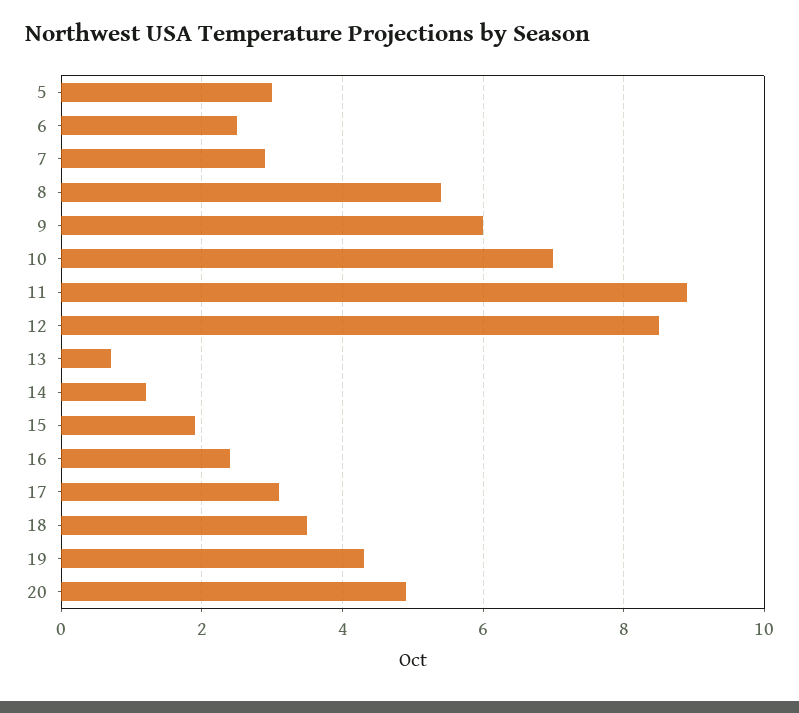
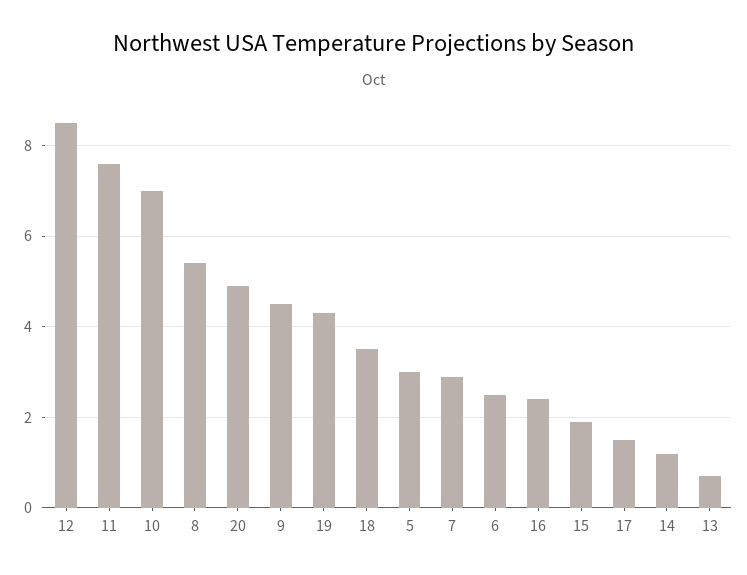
9: 6 -> 4.5
11: 9 -> 7.5
17: 3 -> 1.5

